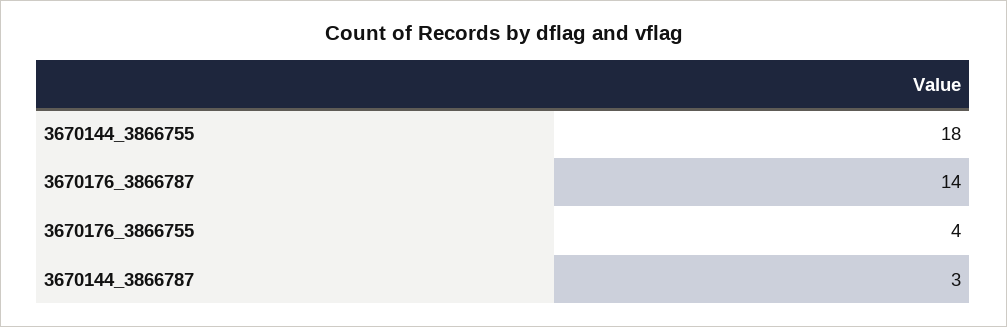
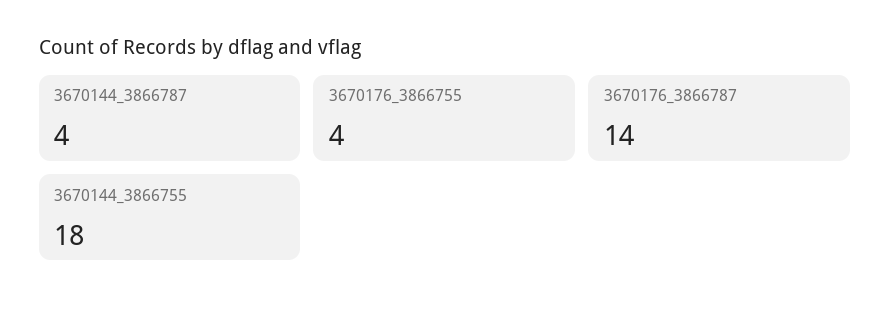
3670144_3866787: 3 -> 4

